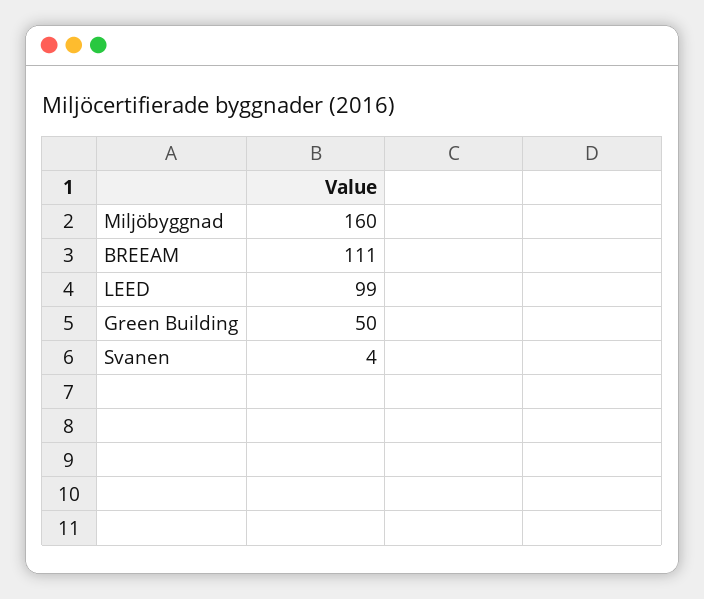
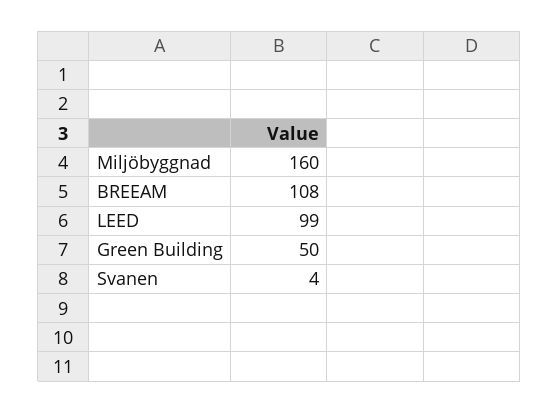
BREEAM: 111 -> 108

